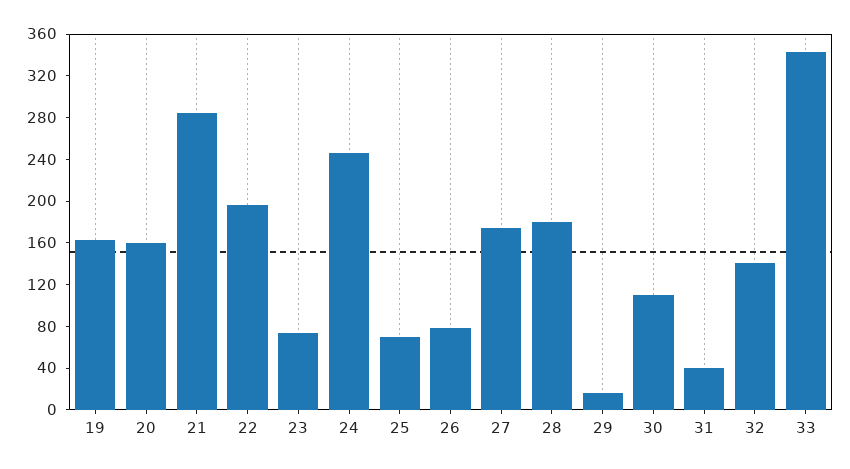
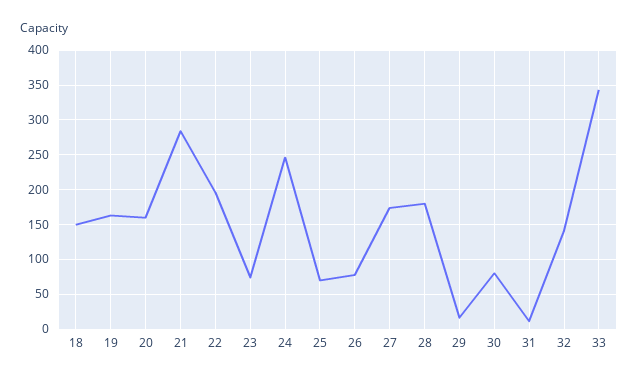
30: 110 -> 80
31: 40 -> 10
18: none -> 150

